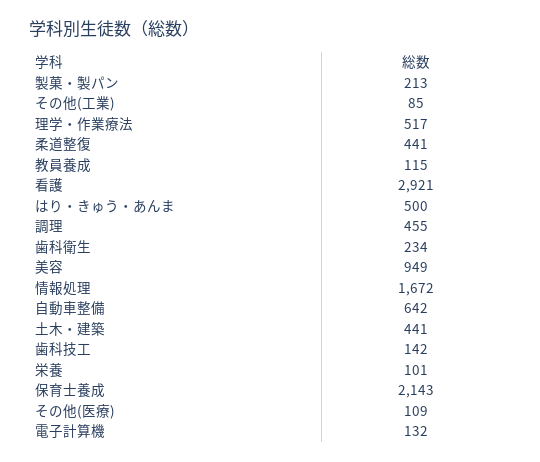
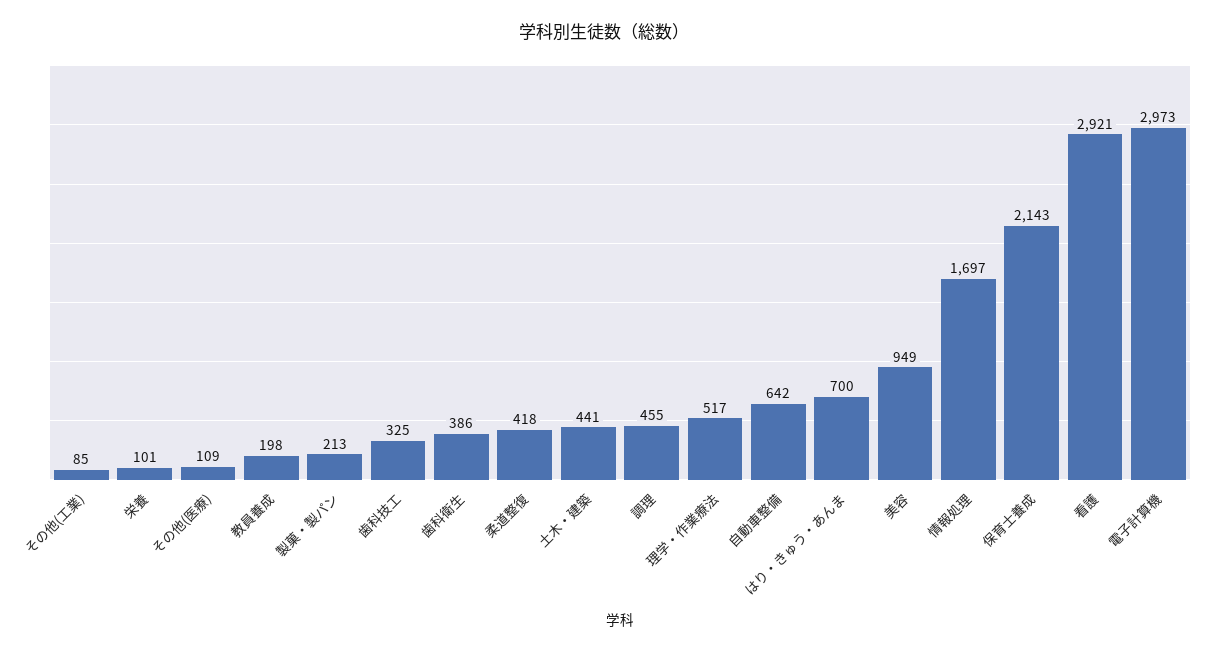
柔道整復: 441 -> 418
教員養成: 115 -> 198
はり・きゅう・あんま: 500 -> 700
歯科衛生: 234 -> 386
情報処理: 1672 -> 1697
歯科技工: 142 -> 325
電子計算機: 132 -> 2973

